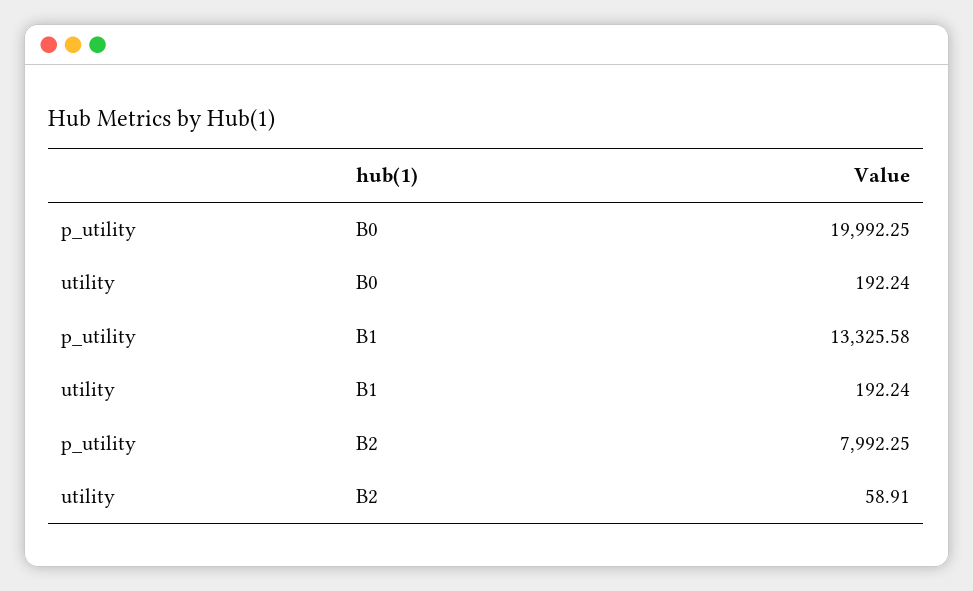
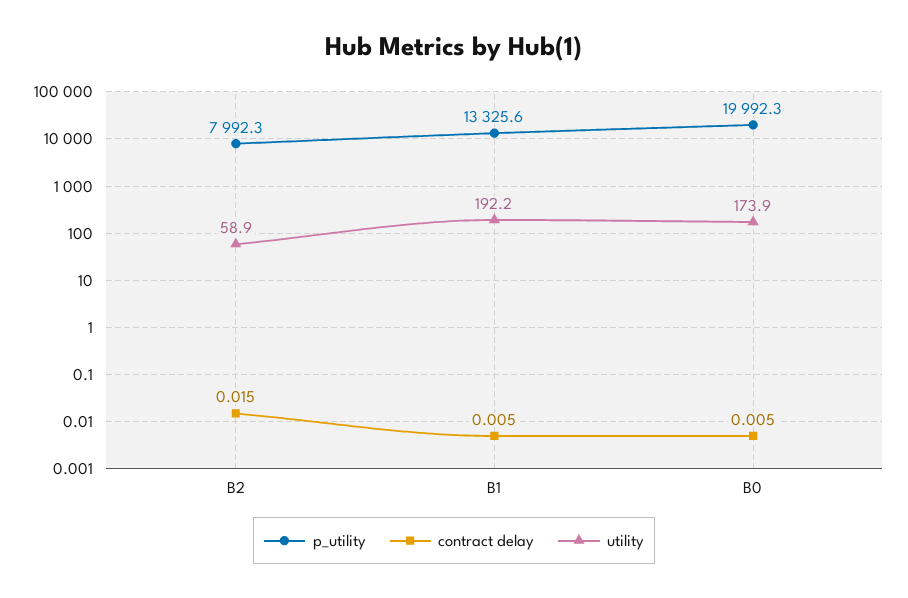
utility, B0: 192.24 -> 173.9
contract delay, B2: none -> 0.015
contract delay, B1: none -> 0.005
contract delay, B0: none -> 0.005

